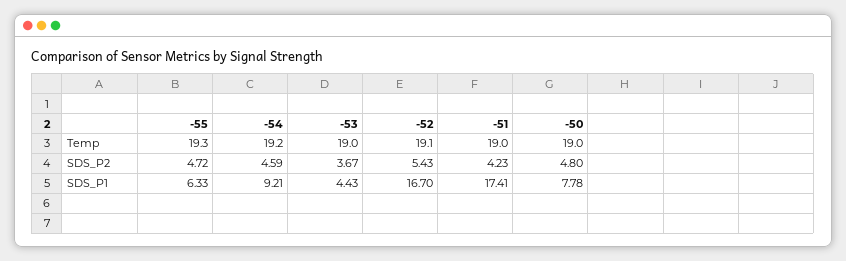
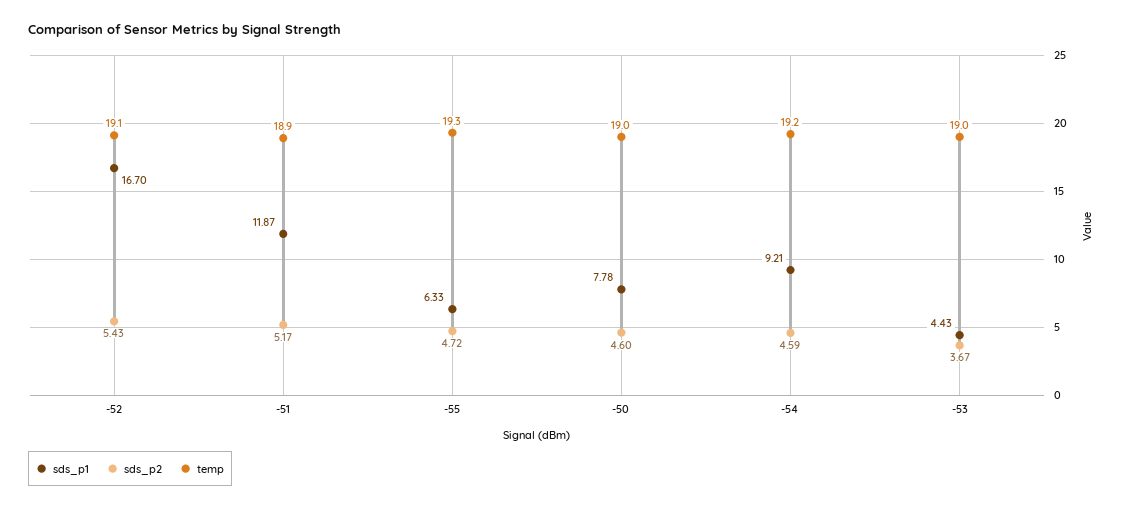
Temp, -51: 19 -> 18.9
SDS_P2, -51: 4.23 -> 5.17
SDS_P2, -50: 4.8 -> 4.6
SDS_P1, -51: 17.41 -> 11.87

